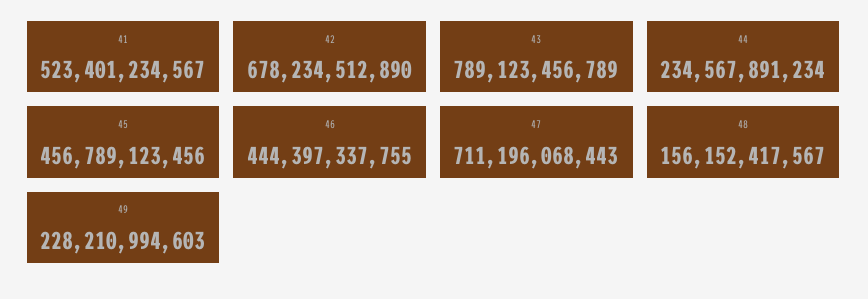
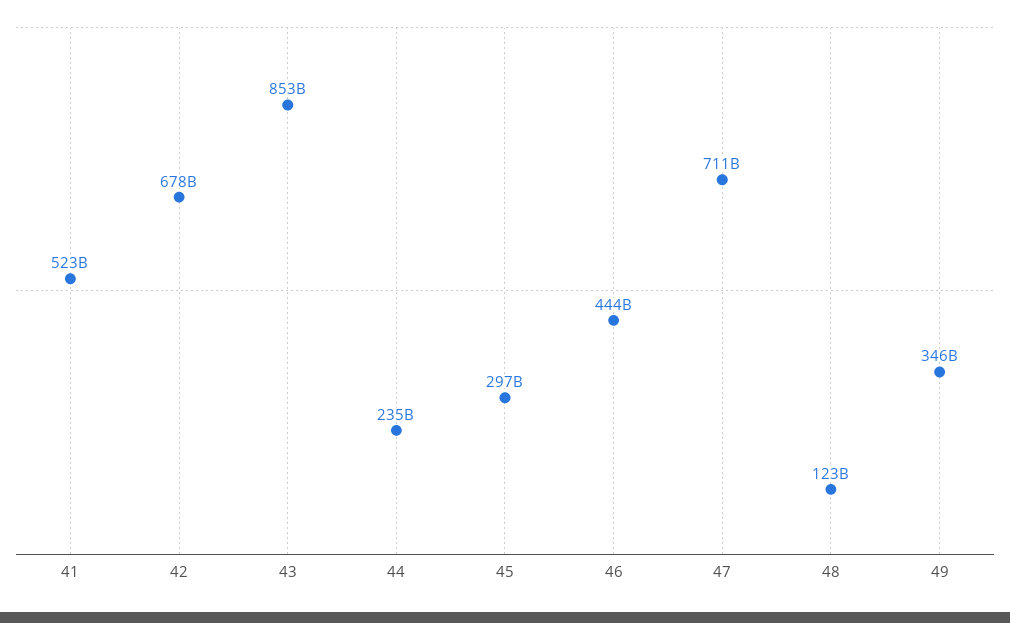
43: 789123456789 -> 853000000000
45: 456789123456 -> 297000000000
48: 156152417567 -> 123000000000
49: 228210994603 -> 346000000000

